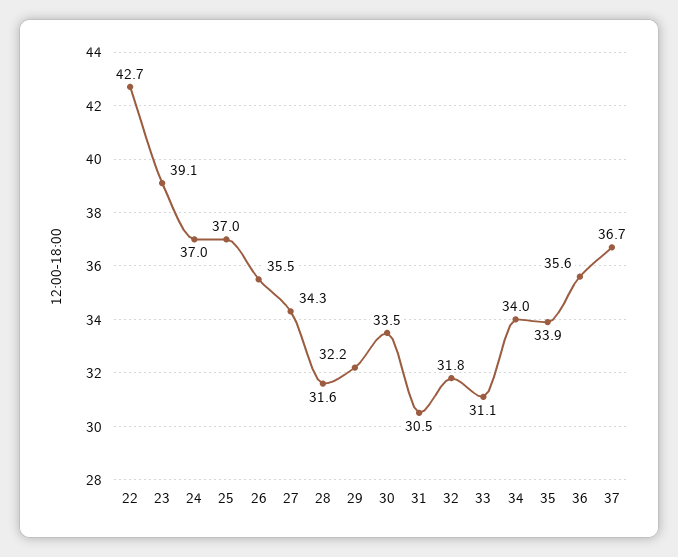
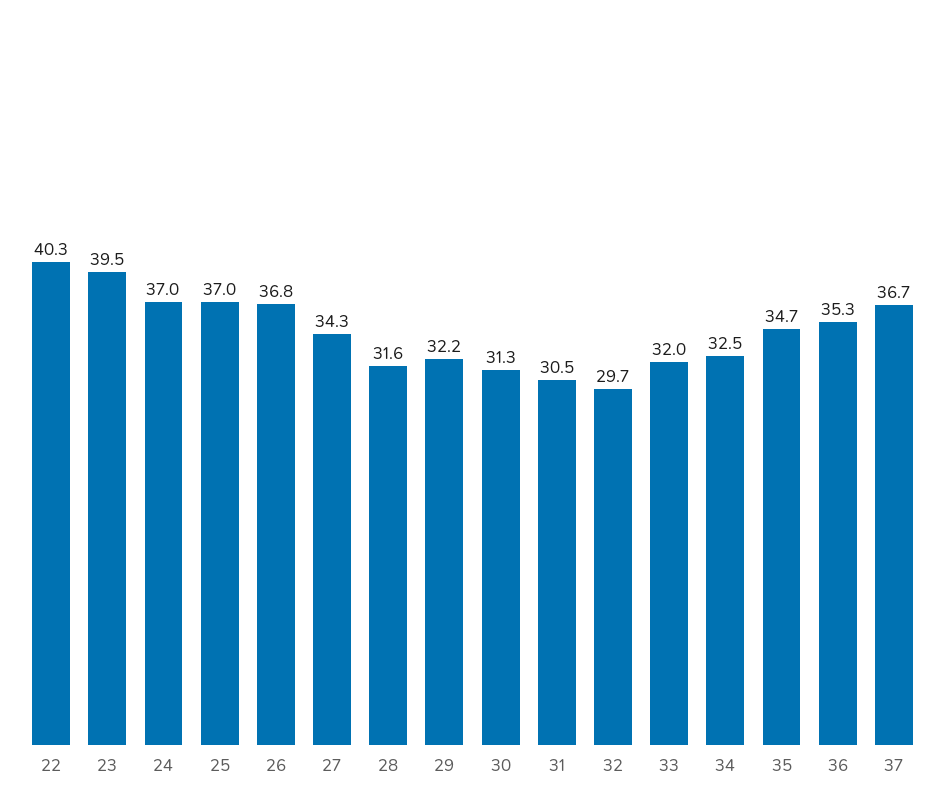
22: 42.7 -> 40.3
23: 39.1 -> 39.5
26: 35.5 -> 36.8
30: 33.5 -> 31.3
32: 31.8 -> 29.7
33: 31.1 -> 32
34: 34 -> 32.5
35: 33.9 -> 34.7
36: 35.6 -> 35.3

